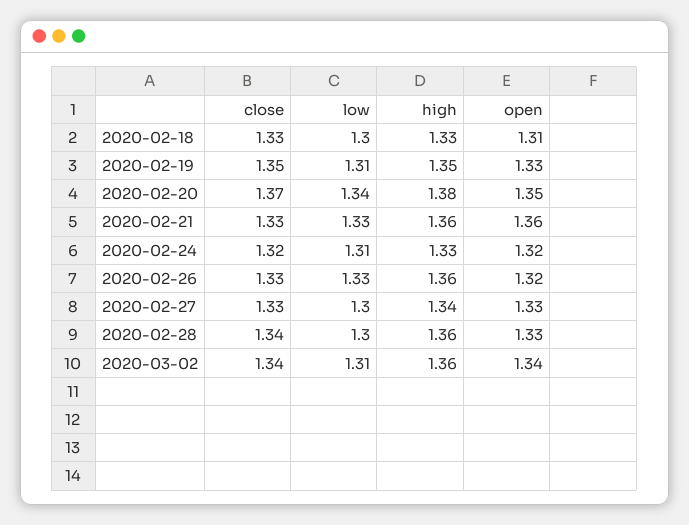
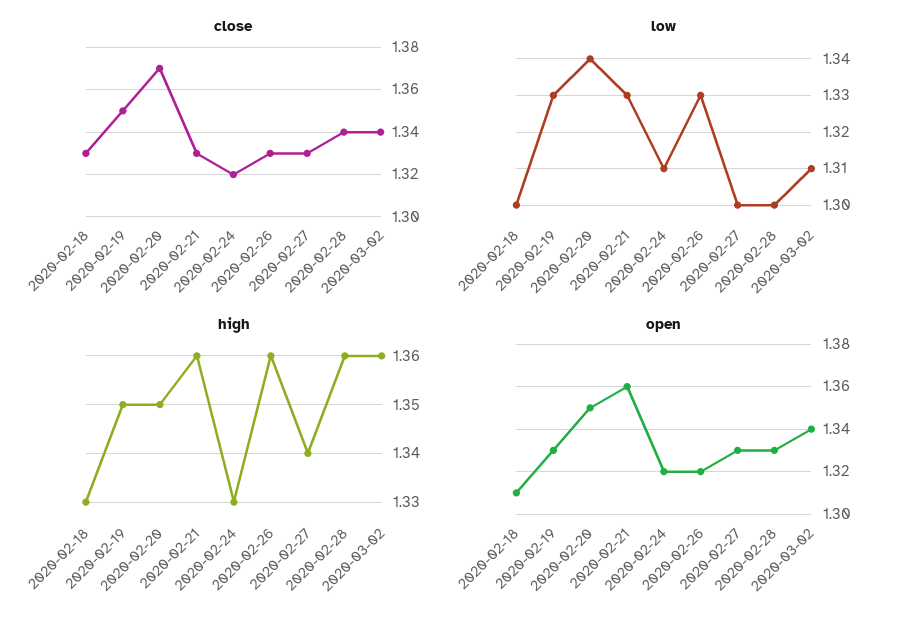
low, 2020-02-19: 1.31 -> 1.33
high, 2020-02-20: 1.38 -> 1.35

